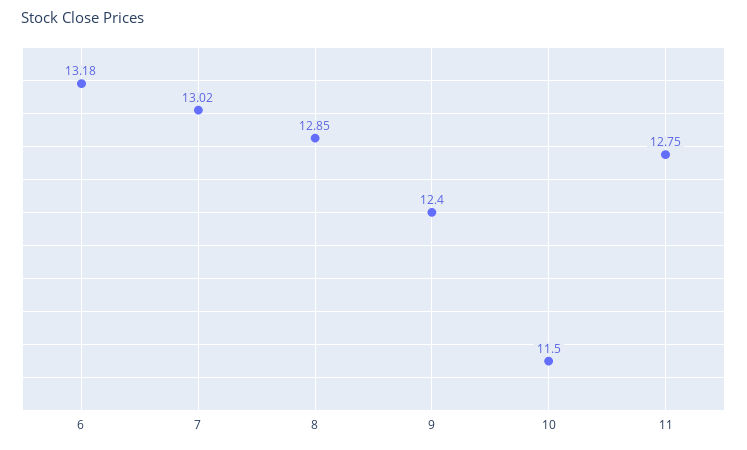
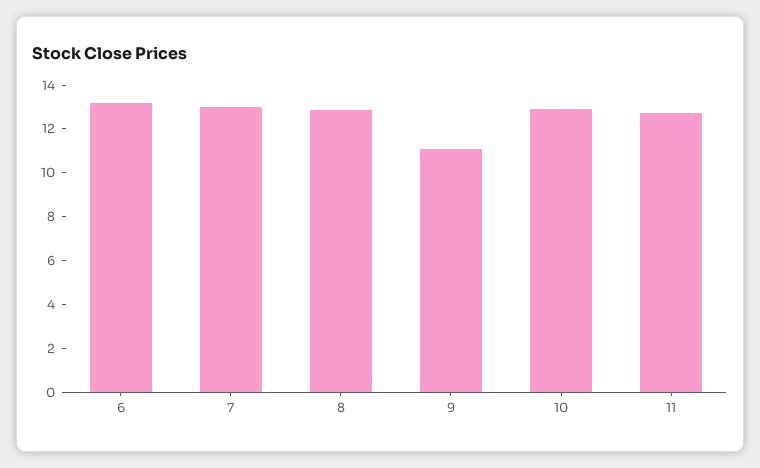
9: 12.4 -> 11
10: 11.5 -> 13

